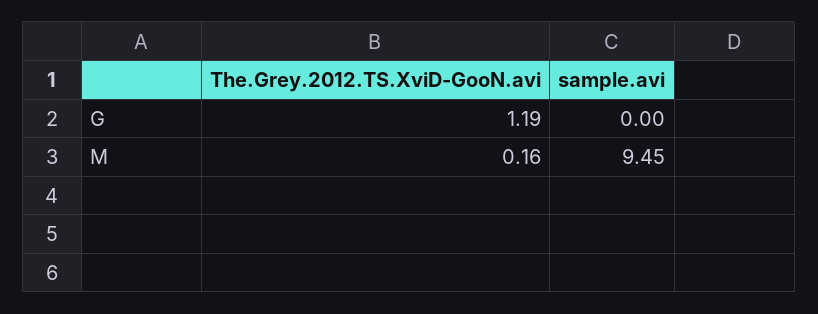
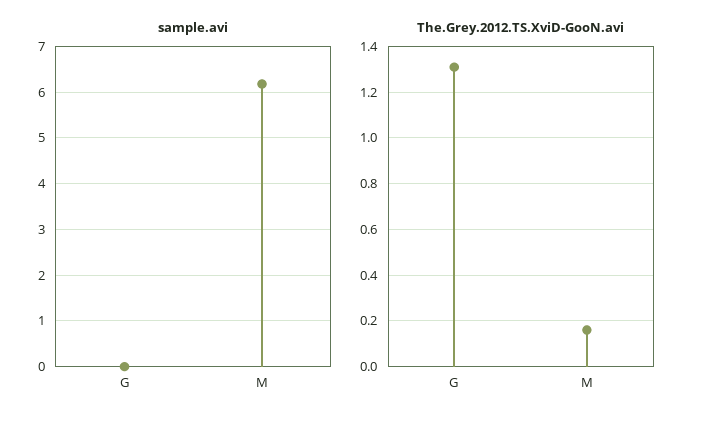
The.Grey.2012.TS.XviD-GooN.avi, G: 1.19 -> 1.3
sample.avi, M: 9.45 -> 6.2

